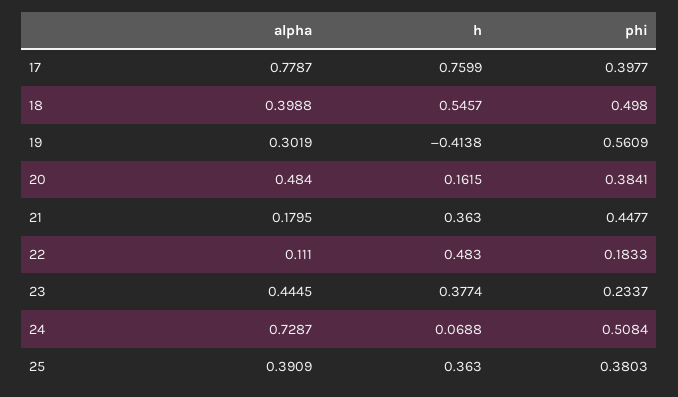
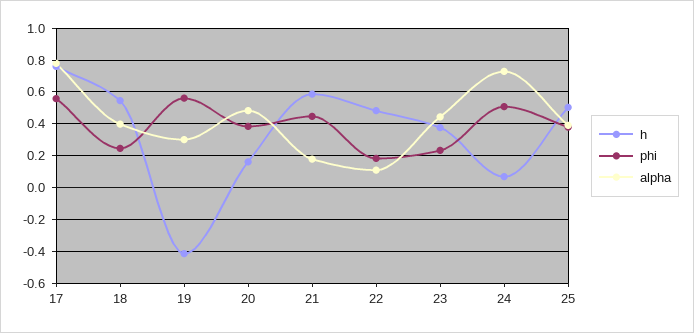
phi, 17: 0.3977 -> 0.55
phi, 18: 0.498 -> 0.25
h, 21: 0.363 -> 0.6
h, 25: 0.363 -> 0.5

